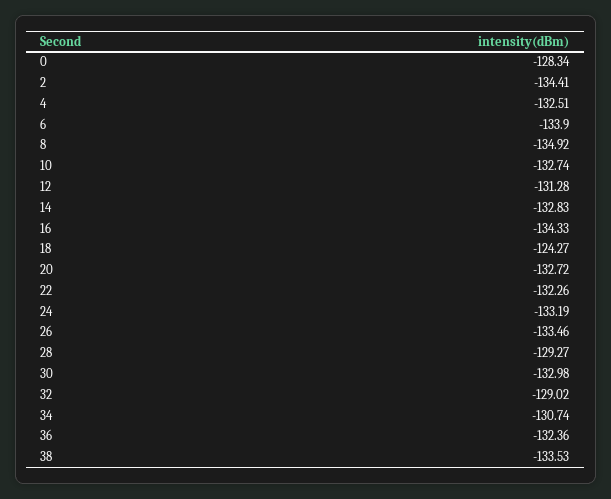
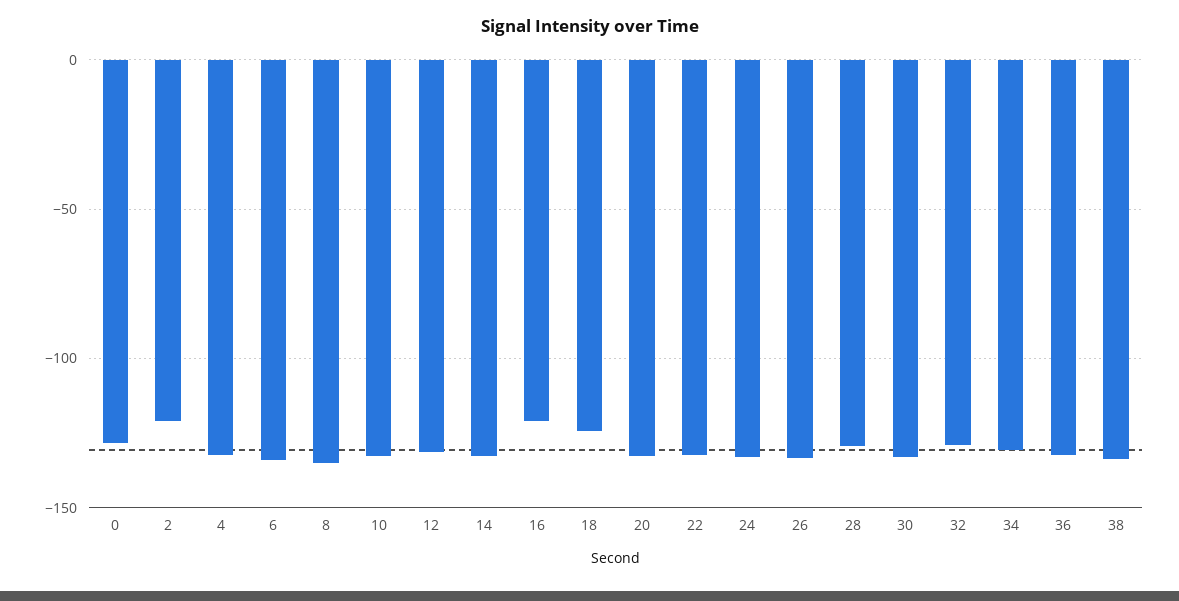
2: -134.41 -> -120
16: -134.33 -> -120

